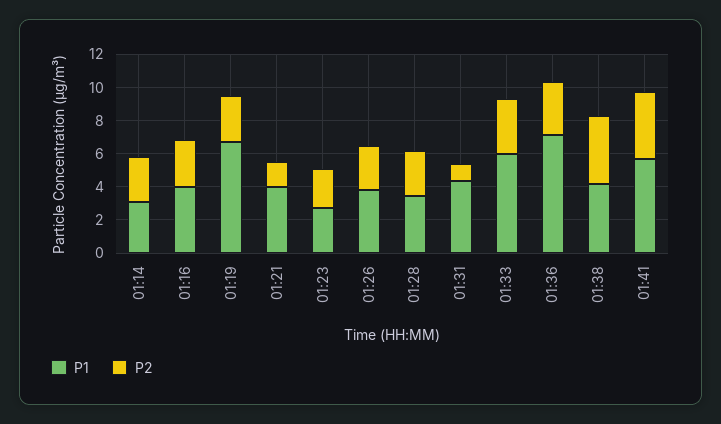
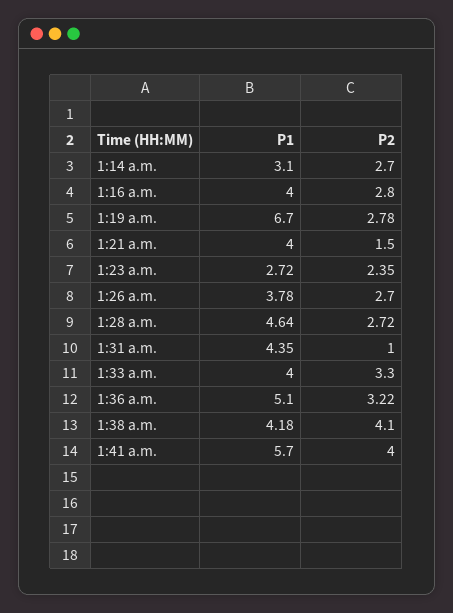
P1, 01:28: 3.5 -> 4.64
P1, 01:33: 6 -> 4
P1, 01:36: 7 -> 5.1

